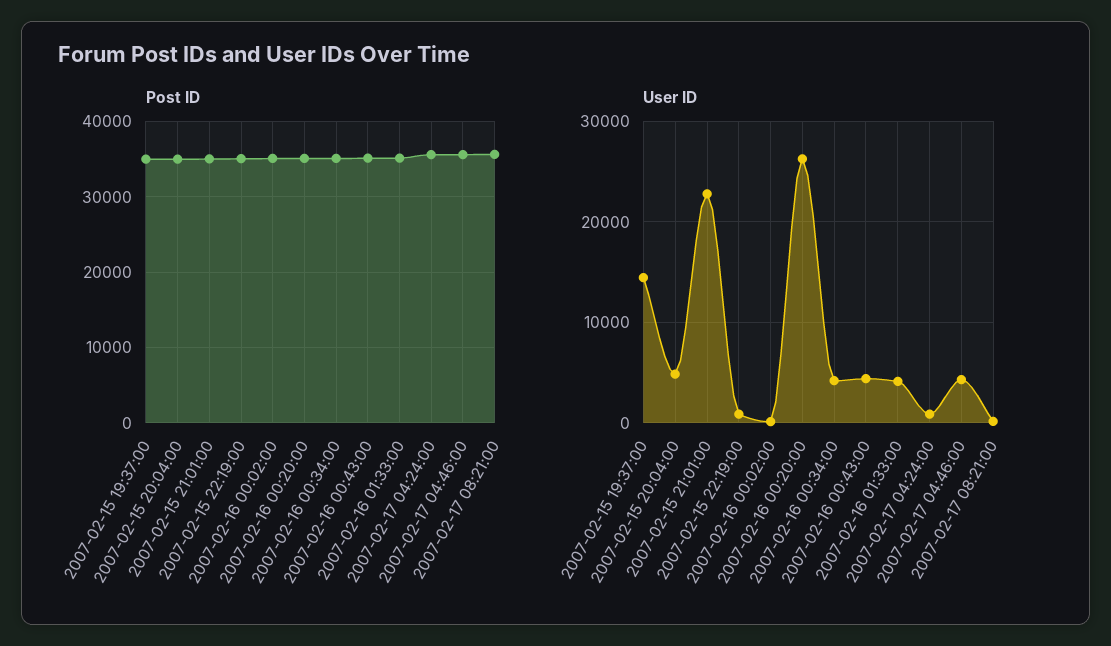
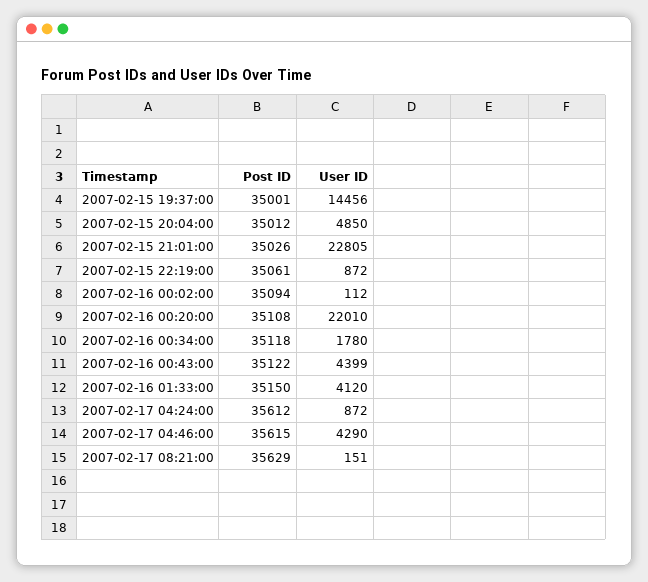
User ID, 2007-02-16 00:20:00: 26000 -> 22010
User ID, 2007-02-16 00:34:00: 4000 -> 1780

